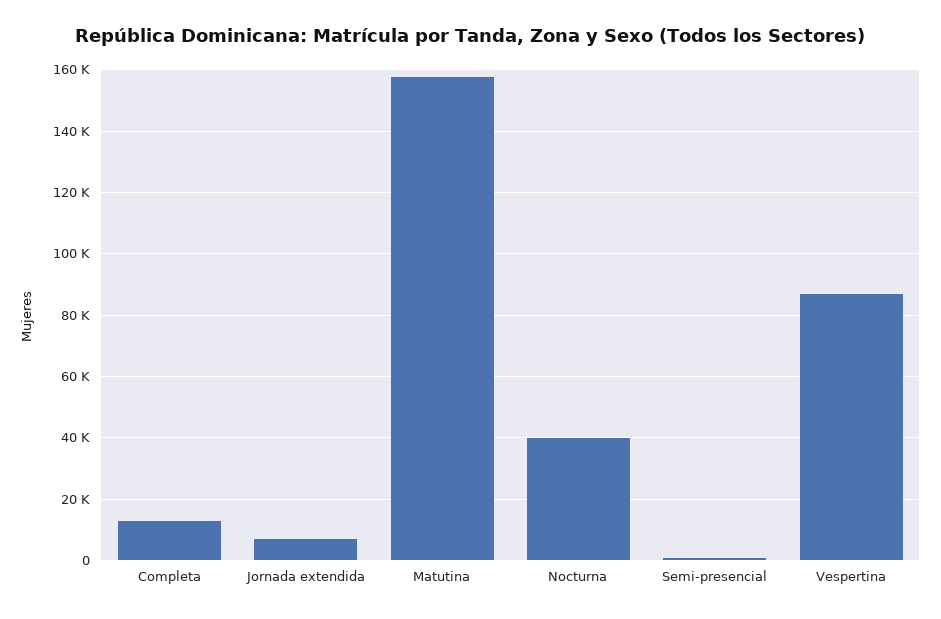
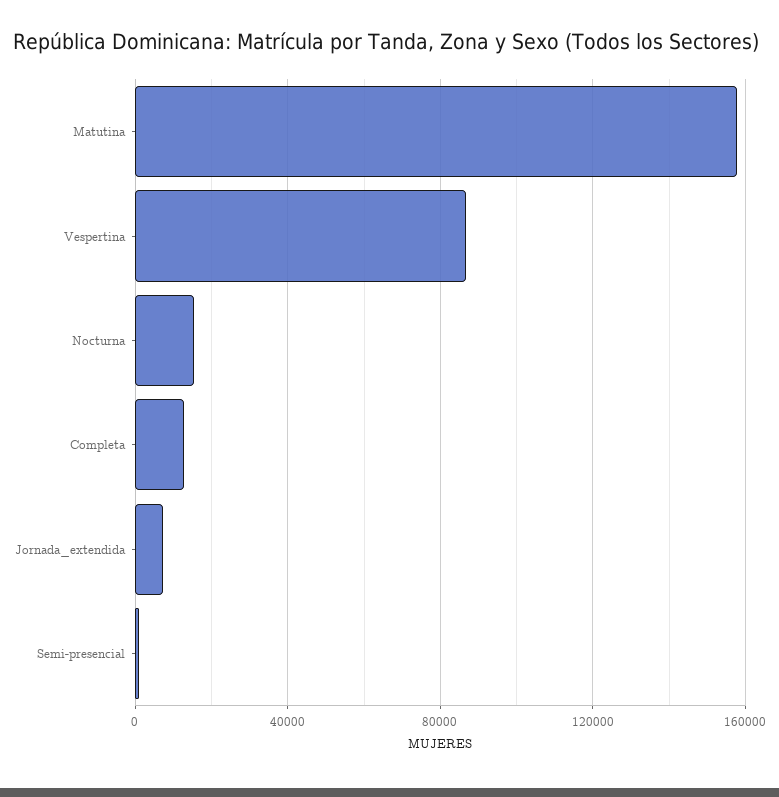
Nocturna: 40000 -> 15000

